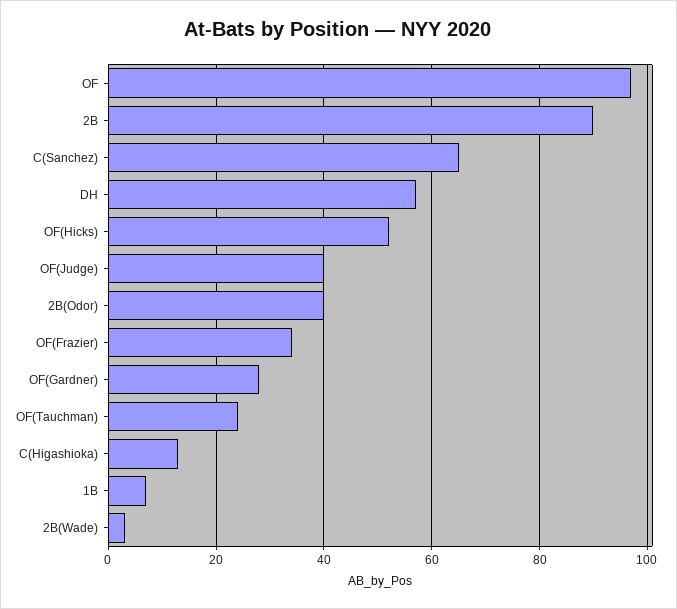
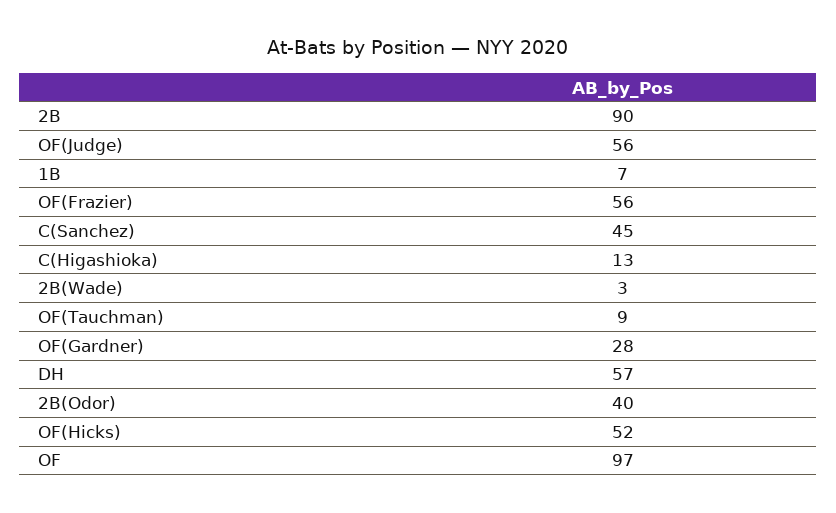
C(Sanchez): 65 -> 45
OF(Judge): 40 -> 56
OF(Frazier): 35 -> 56
OF(Tauchman): 25 -> 9

